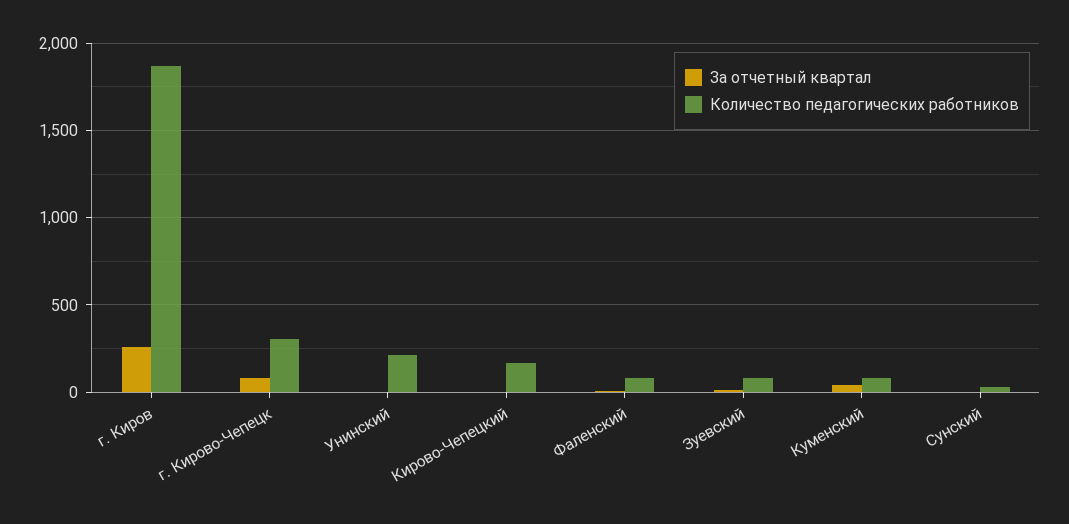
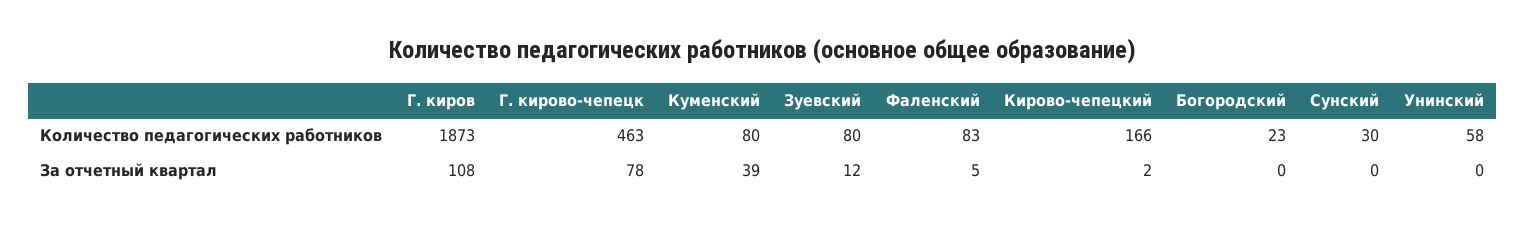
За отчетный квартал, г. Киров: 250 -> 108
Количество педагогических работников, г. Кирово-Чепецк: 300 -> 463
Количество педагогических работников, Унинский: 200 -> 58
Количество педагогических работников, Богородский: none -> 23
За отчетный квартал, Богородский: none -> 0

